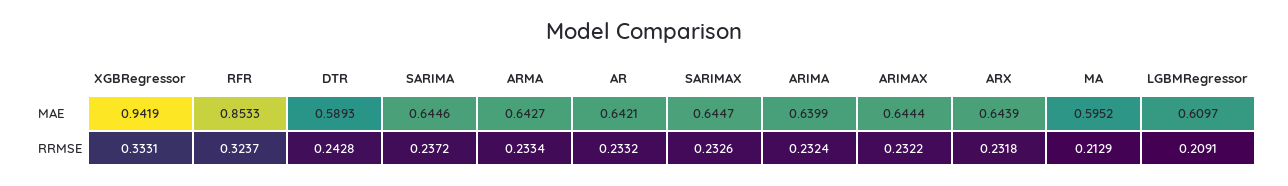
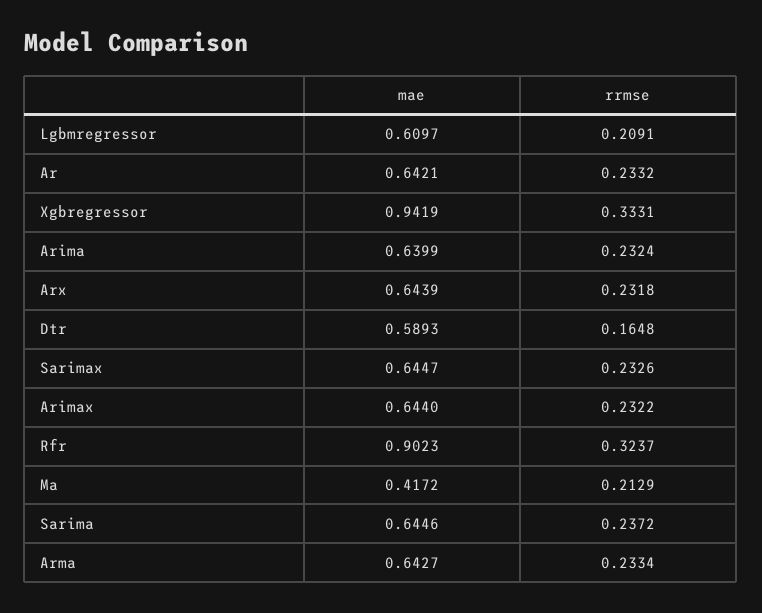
RFR, MAE: 0.8533 -> 0.9023
ARIMAX, MAE: 0.6444 -> 0.644
MA, MAE: 0.5952 -> 0.4172
DTR, RRMSE: 0.2428 -> 0.1648

